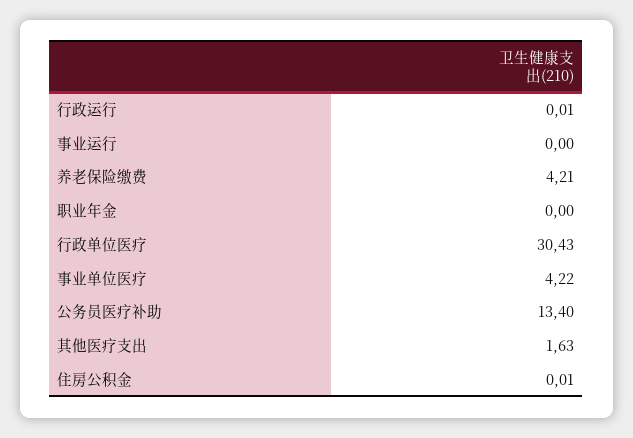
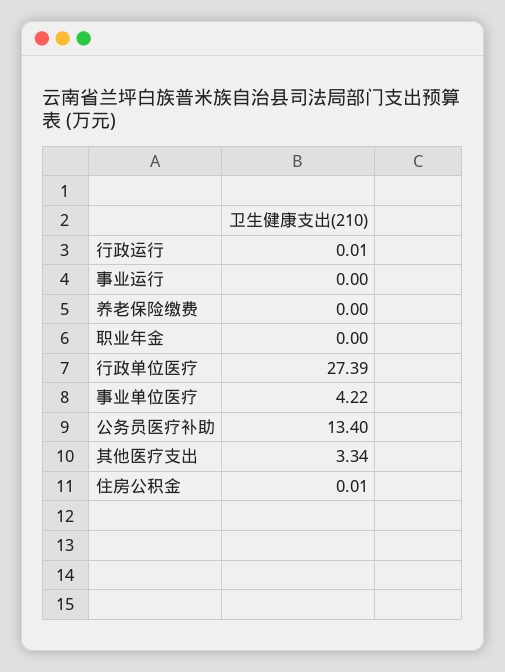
养老保险缴费: 4.21 -> 0
行政单位医疗: 30.43 -> 27.39
其他医疗支出: 1.63 -> 3.34

